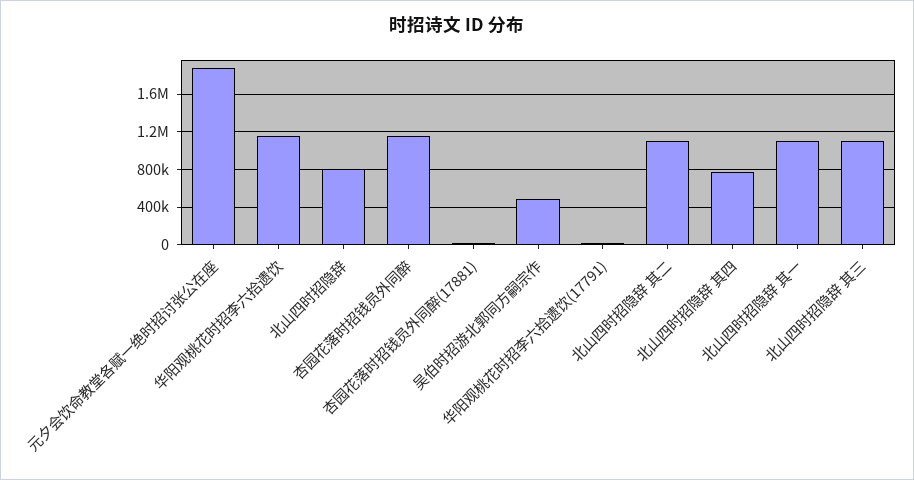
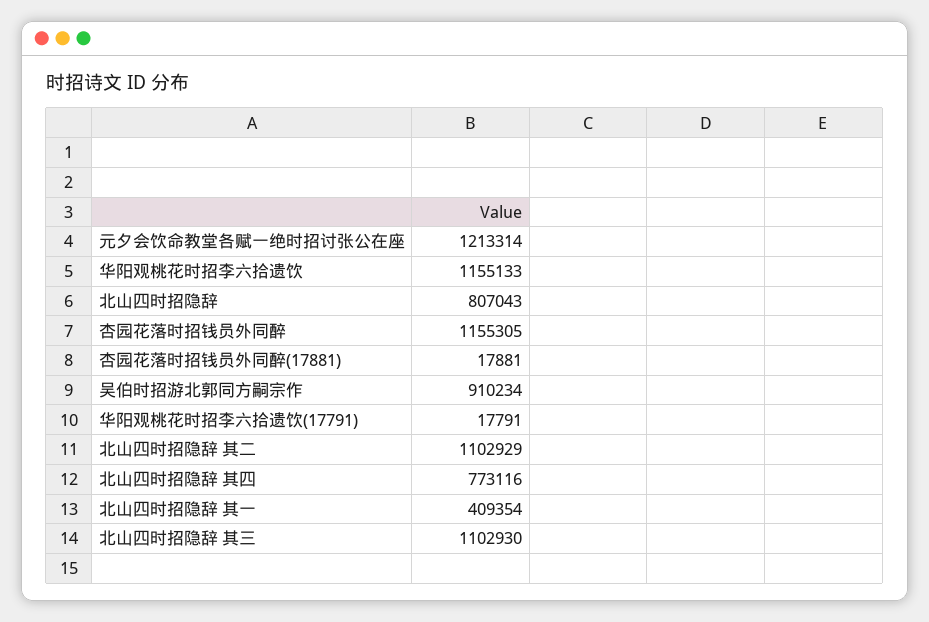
元夕会饮命教堂各赋一绝时招讨张公在座: 1900000 -> 1213314
吴伯时招游北郭同方嗣宗作: 500000 -> 910234
北山四时招隐辞 其一: 1100000 -> 409354

